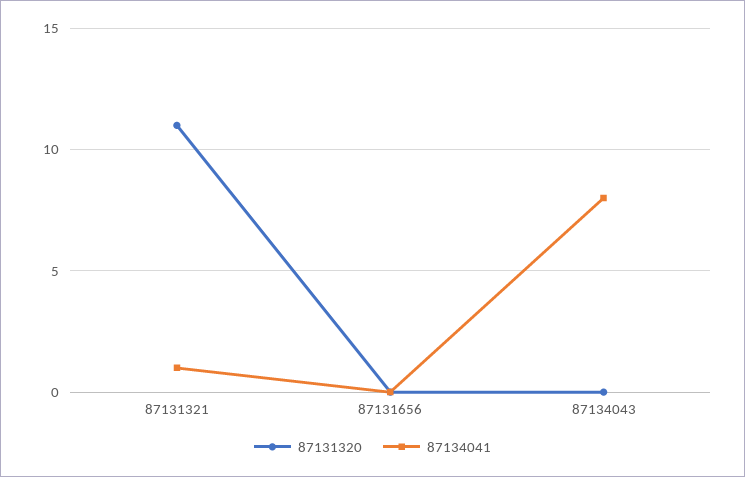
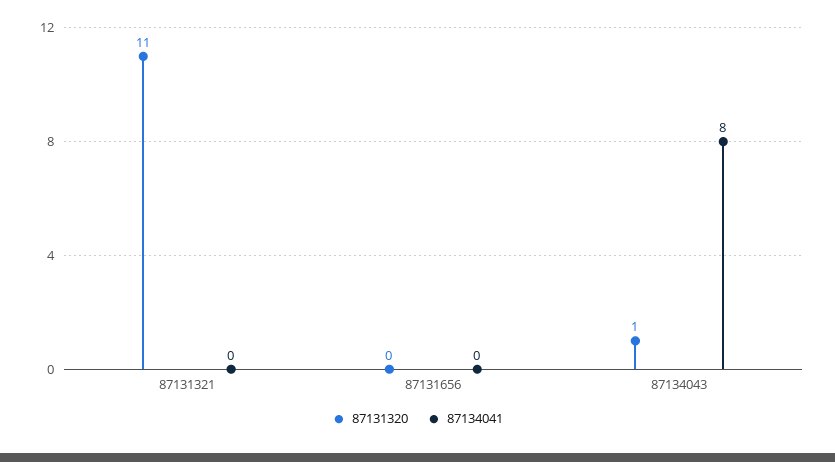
87134041, 87131321: 1 -> 0
87131320, 87134043: 0 -> 1

